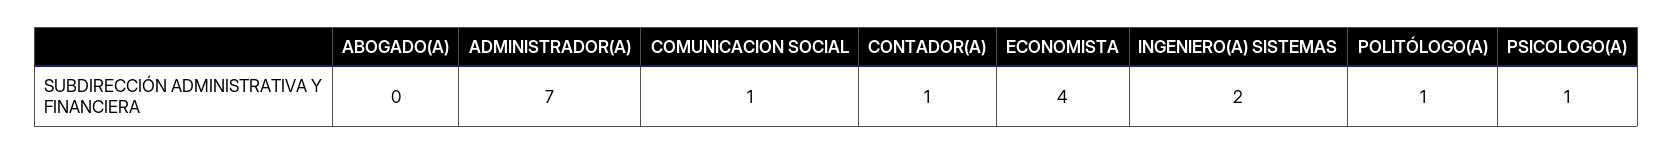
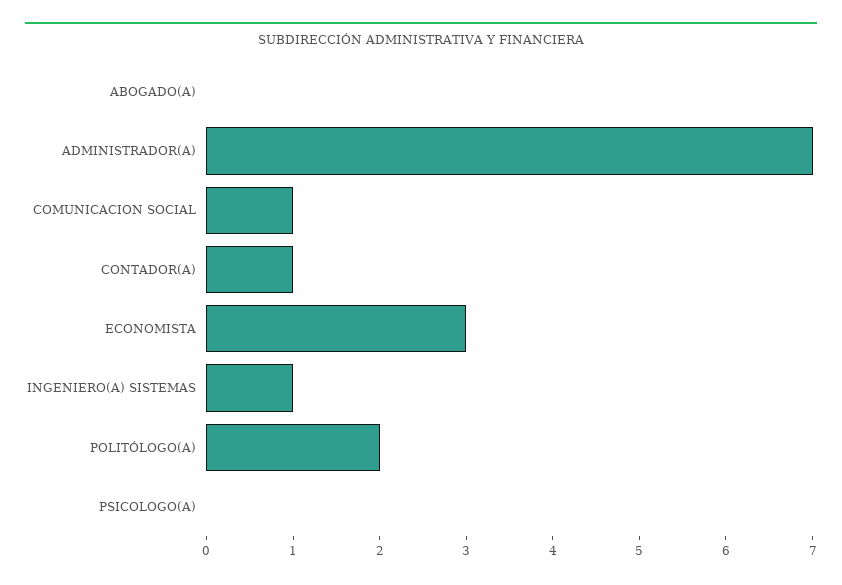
ECONOMISTA: 4 -> 3
INGENIERO(A) SISTEMAS: 2 -> 1
POLITÓLOGO(A): 1 -> 2
PSICOLOGO(A): 1 -> 0

